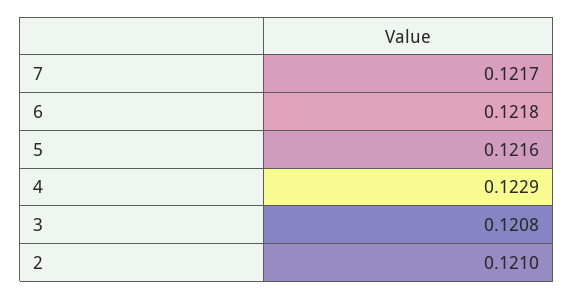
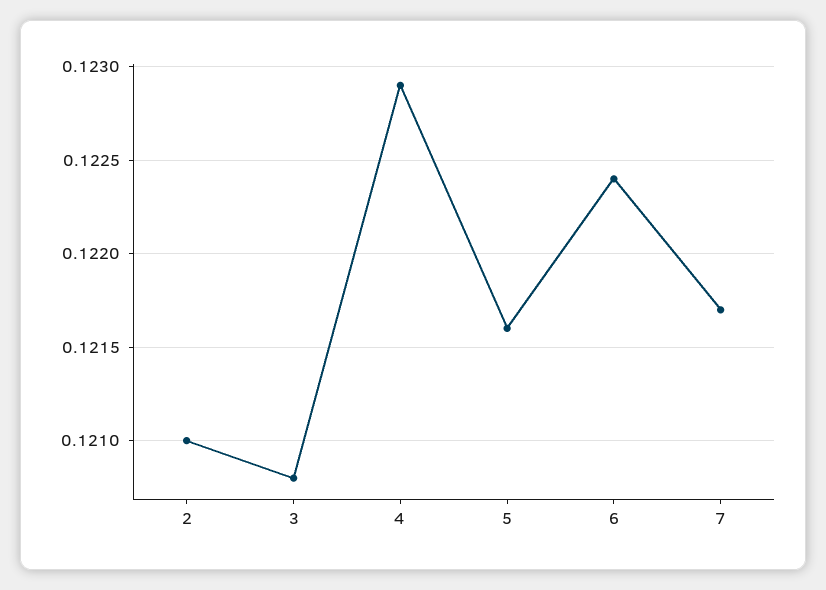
6: 0.1218 -> 0.1224

